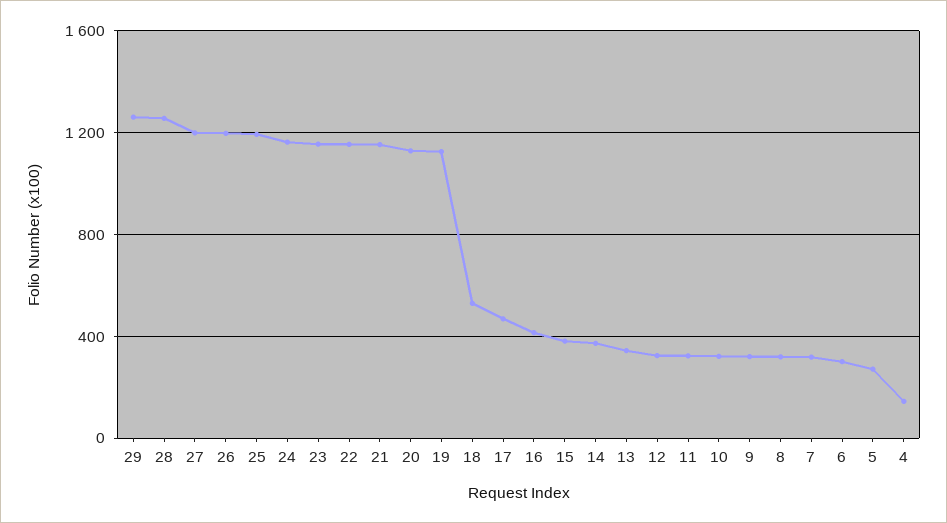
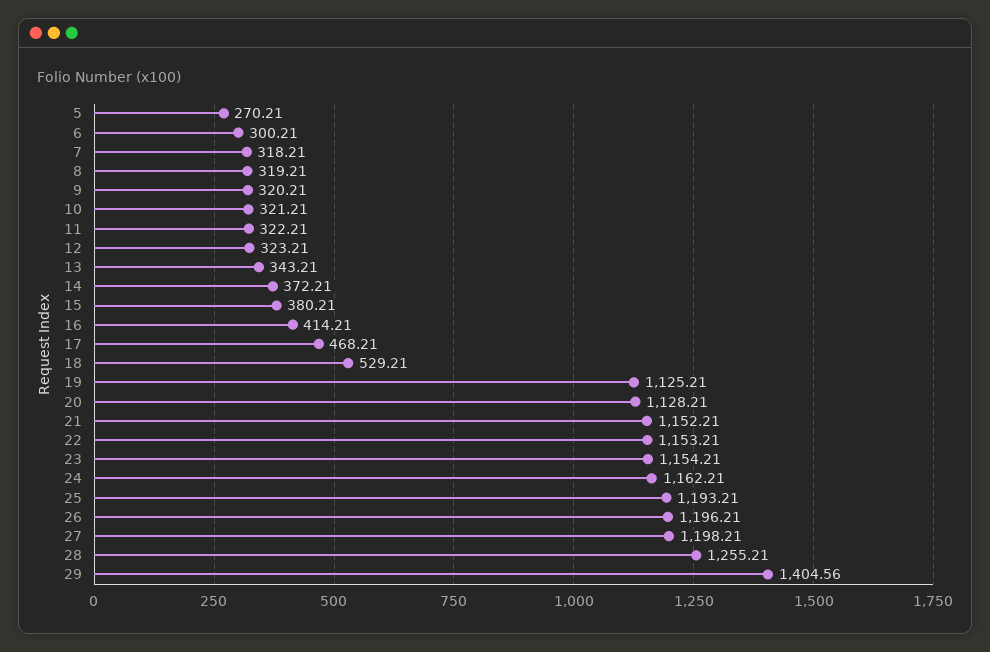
29: 1250 -> 1404.56
4: 150 -> none

